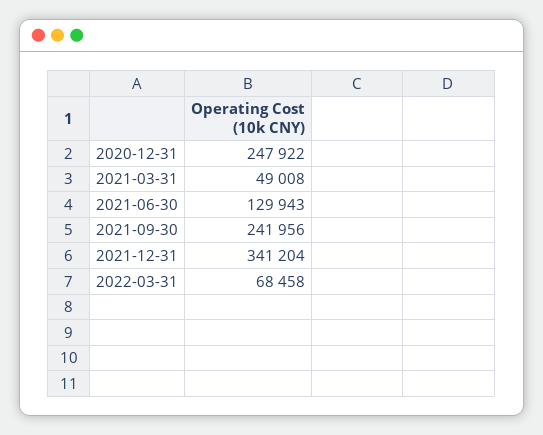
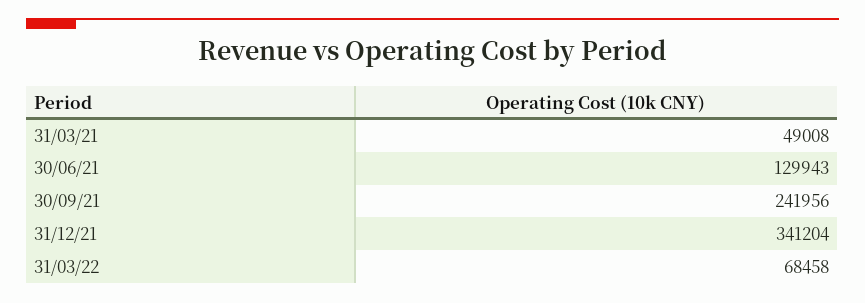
2020-12-31: 247922 -> none

